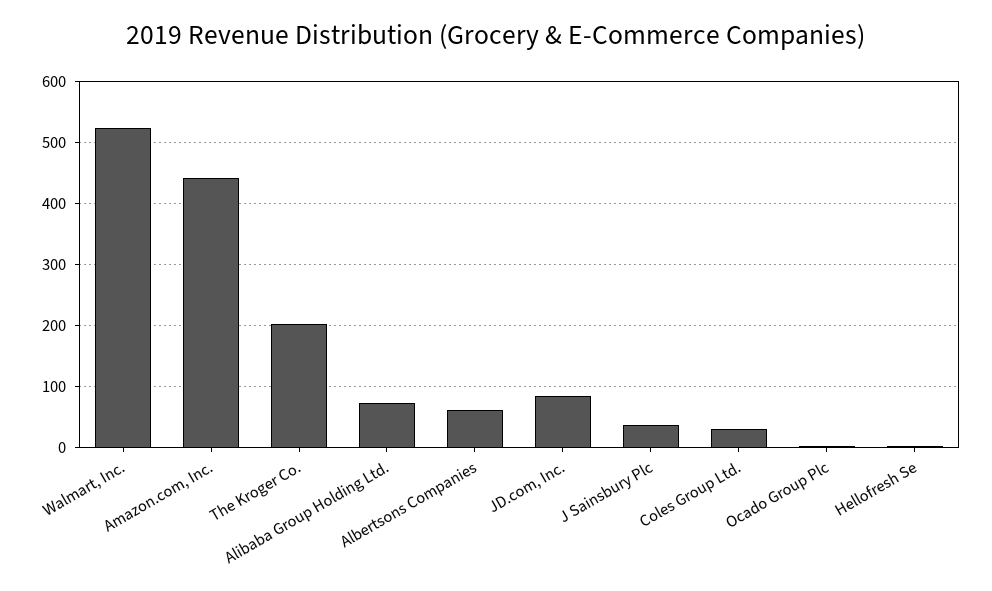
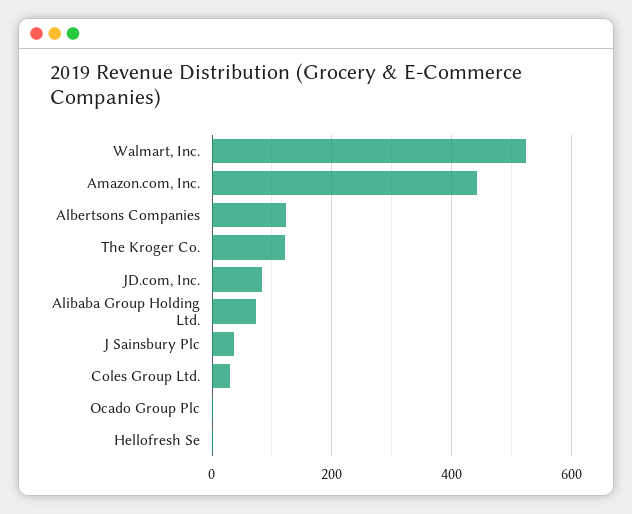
The Kroger Co.: 200 -> 120
Albertsons Companies: 60 -> 120

